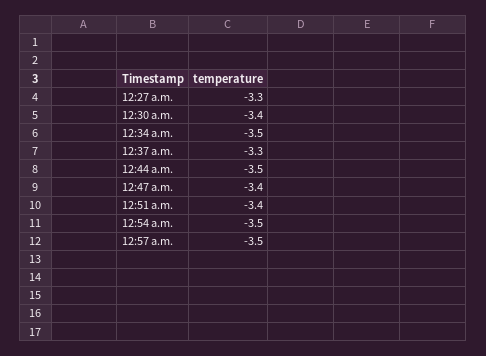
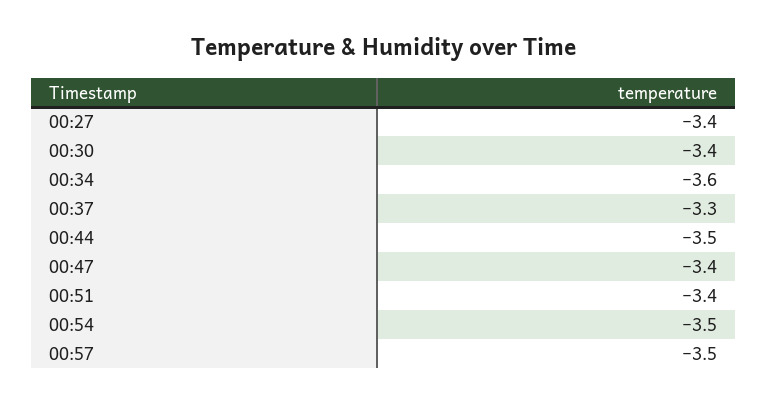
12:27 a.m.: -3.3 -> -3.4
12:34 a.m.: -3.5 -> -3.6

